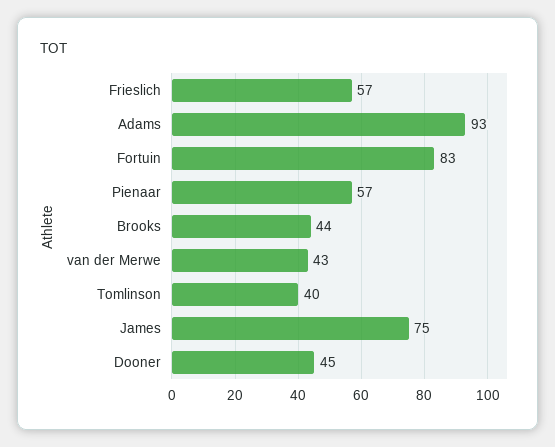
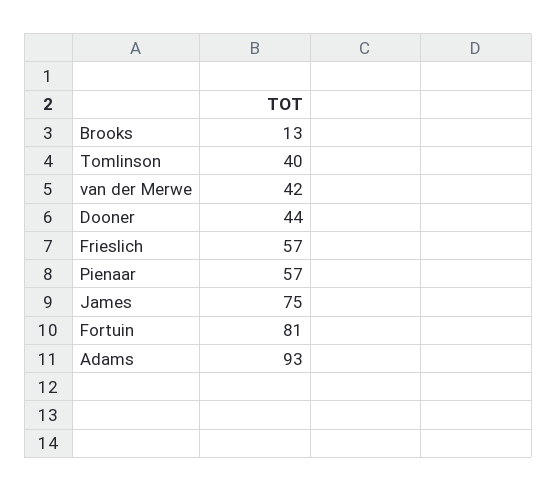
Fortuin: 83 -> 81
Brooks: 44 -> 13
van der Merwe: 43 -> 42
Dooner: 45 -> 44

